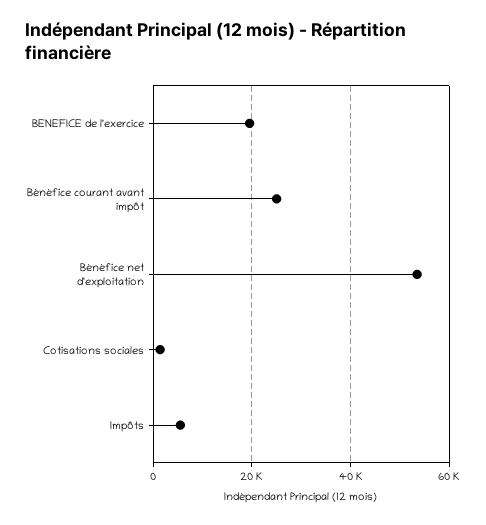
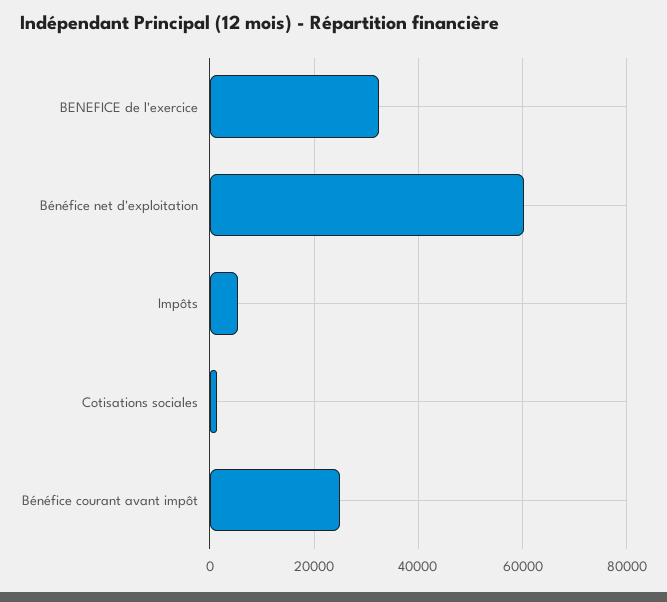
BENEFICE de l'exercice: 20000 -> 32000
Bénéfice net d'exploitation: 54000 -> 60000

